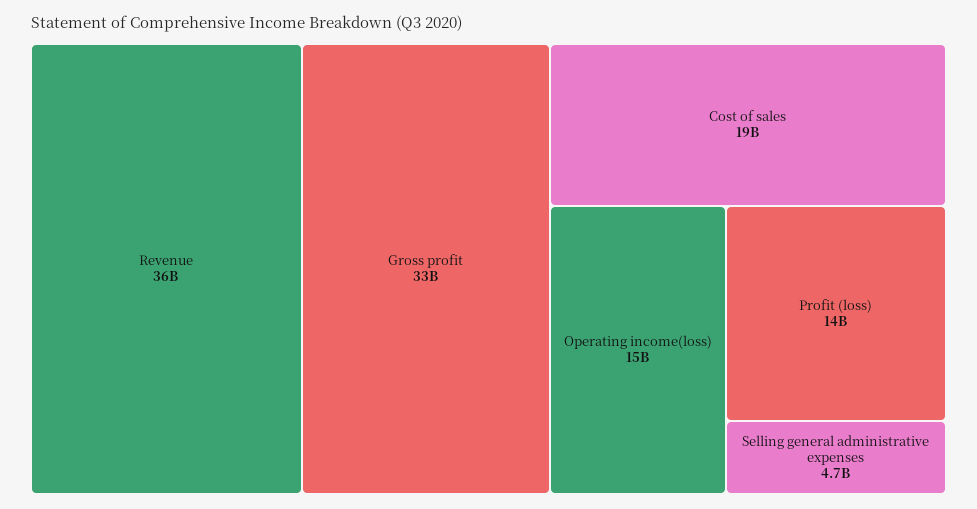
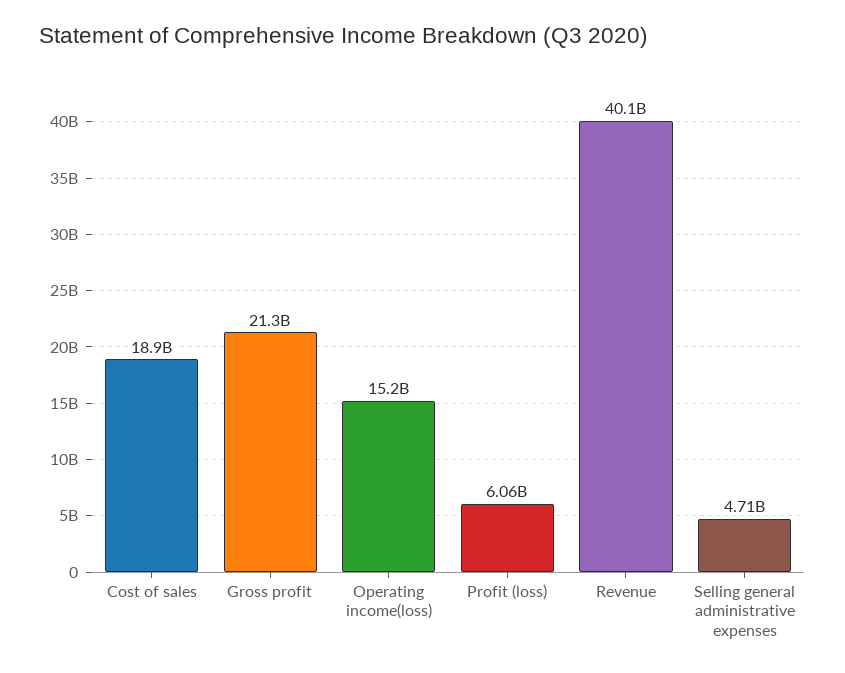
Revenue: 36000000000 -> 40100000000
Gross profit: 33000000000 -> 21300000000
Profit (loss): 14000000000 -> 6060000000

